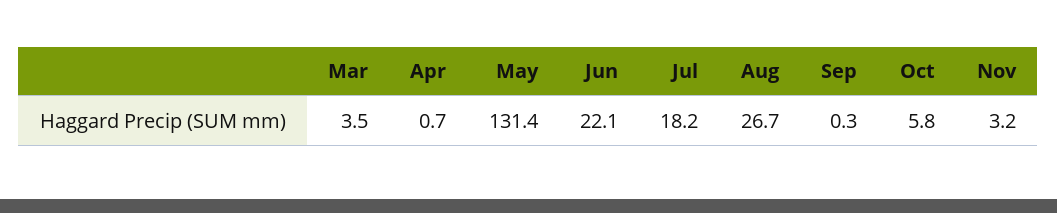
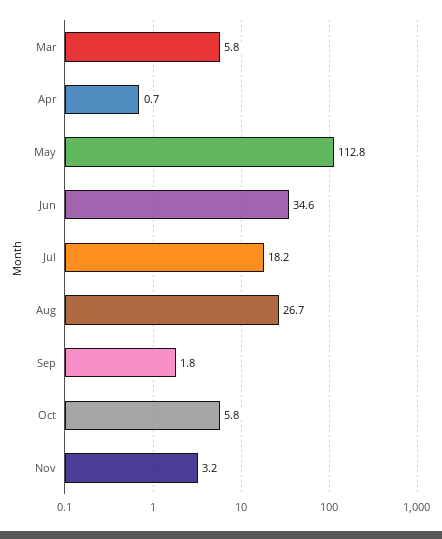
Mar: 3.5 -> 5.8
May: 131.4 -> 112.8
Jun: 22.1 -> 34.6
Sep: 0.3 -> 1.8

